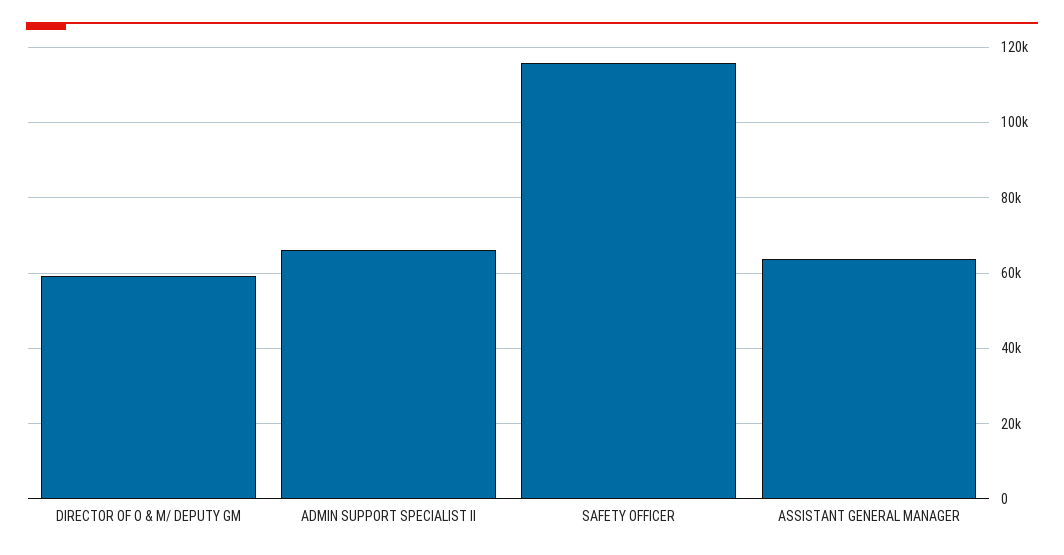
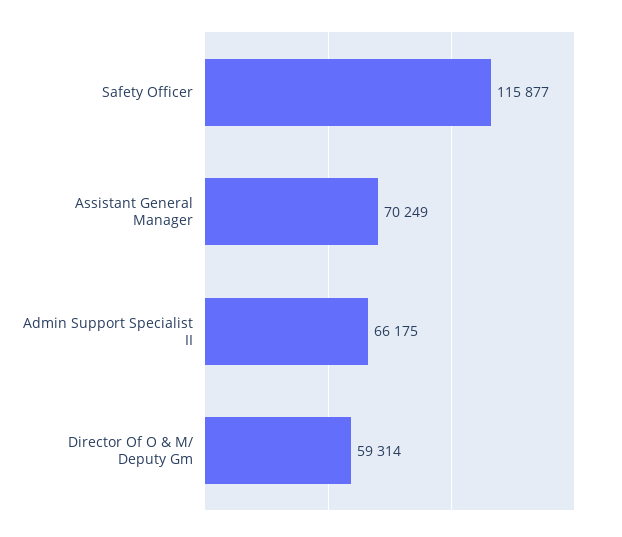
ASSISTANT GENERAL MANAGER: 64000 -> 70249

